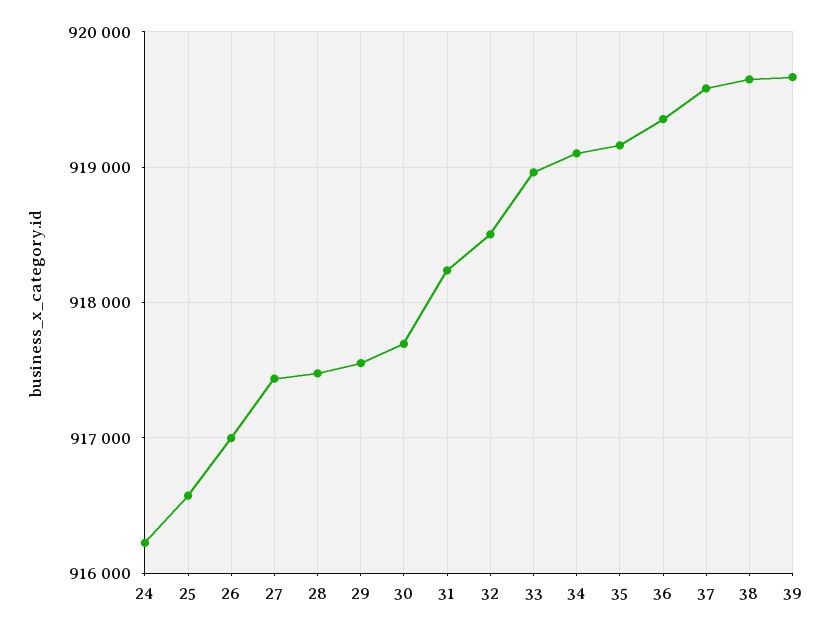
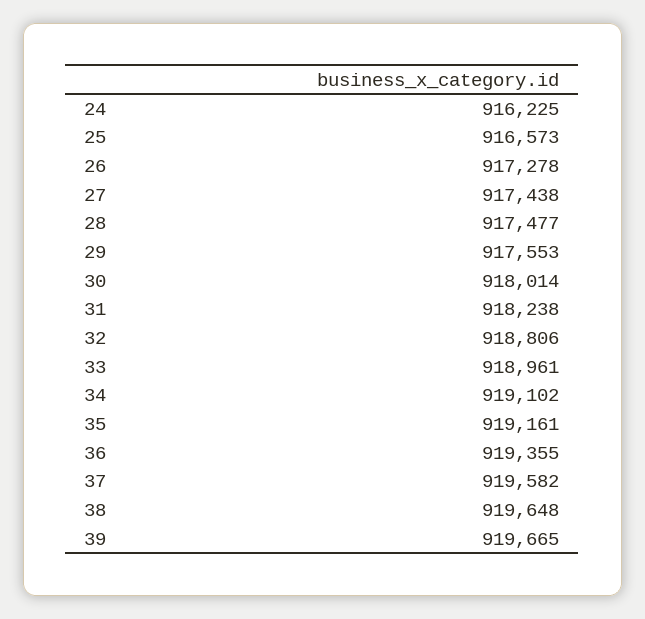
26: 917000 -> 917278
30: 917700 -> 918014
32: 918500 -> 918806

